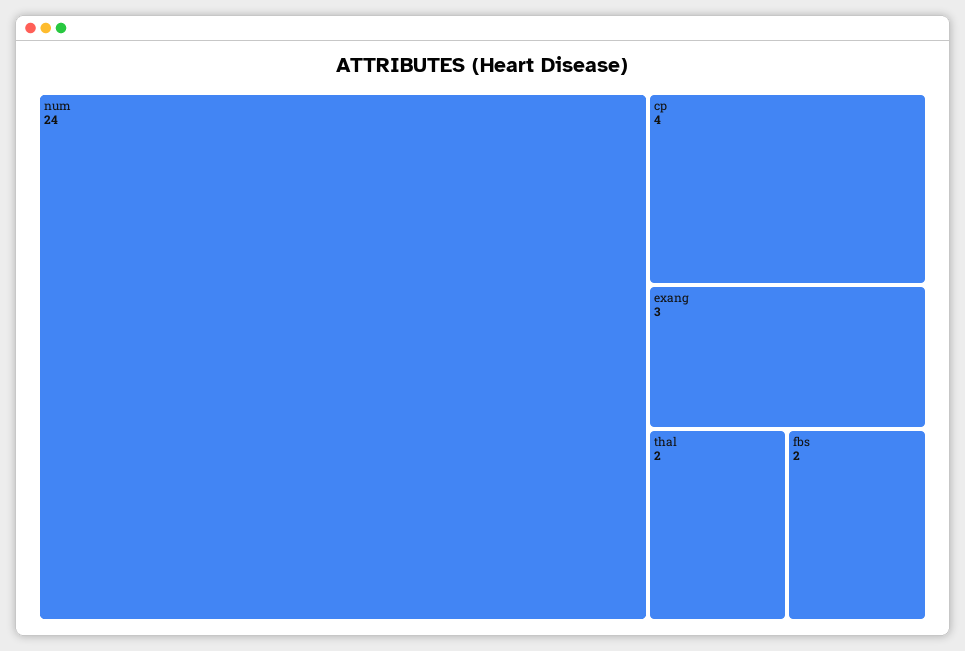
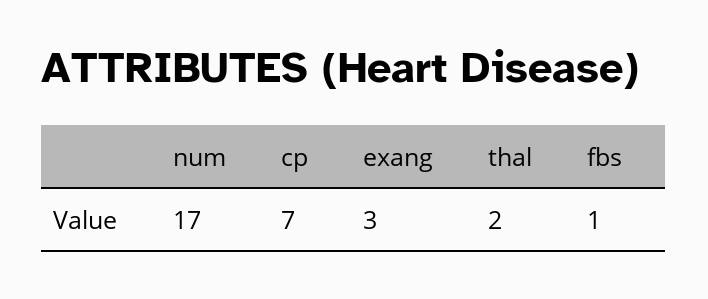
num: 24 -> 17
cp: 4 -> 7
fbs: 2 -> 1

